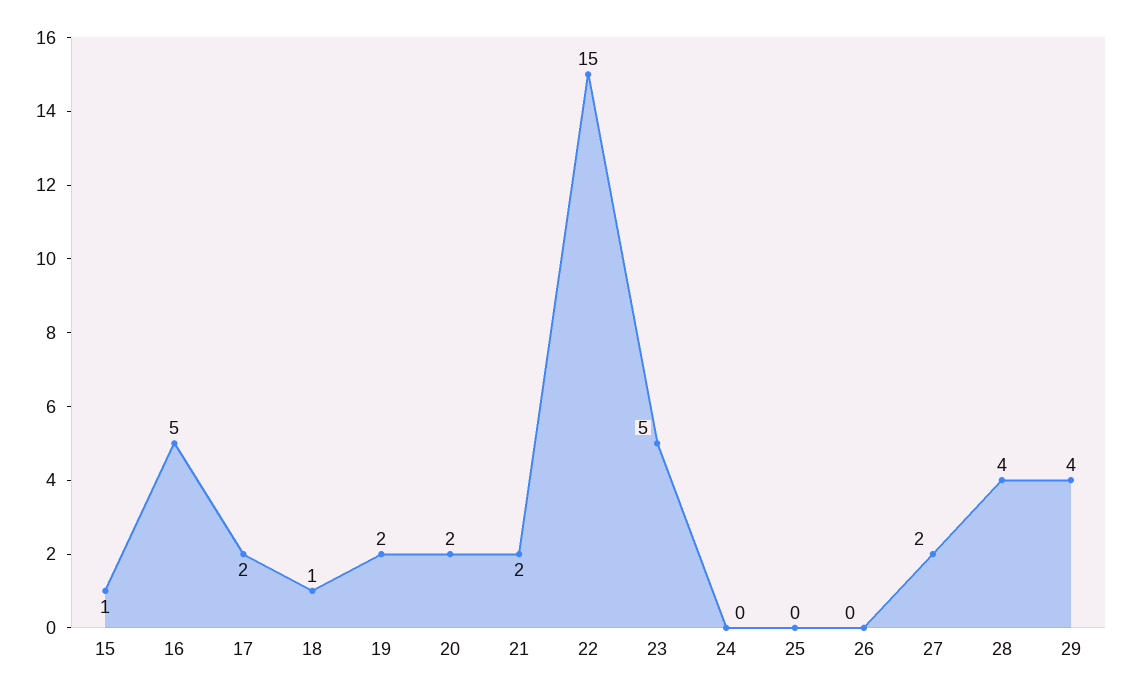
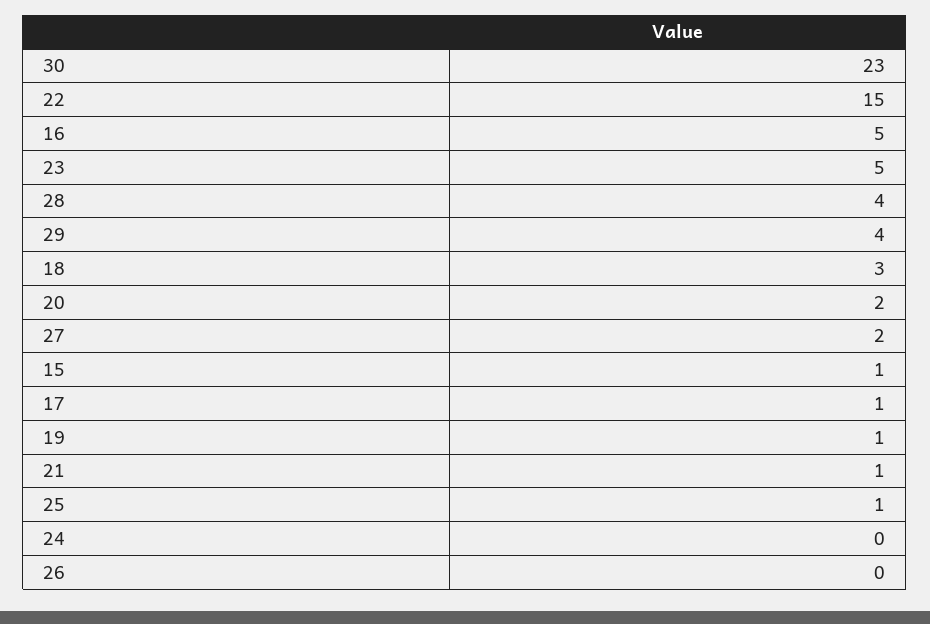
17: 2 -> 1
18: 1 -> 3
19: 2 -> 1
21: 2 -> 1
25: 0 -> 1
30: none -> 23

